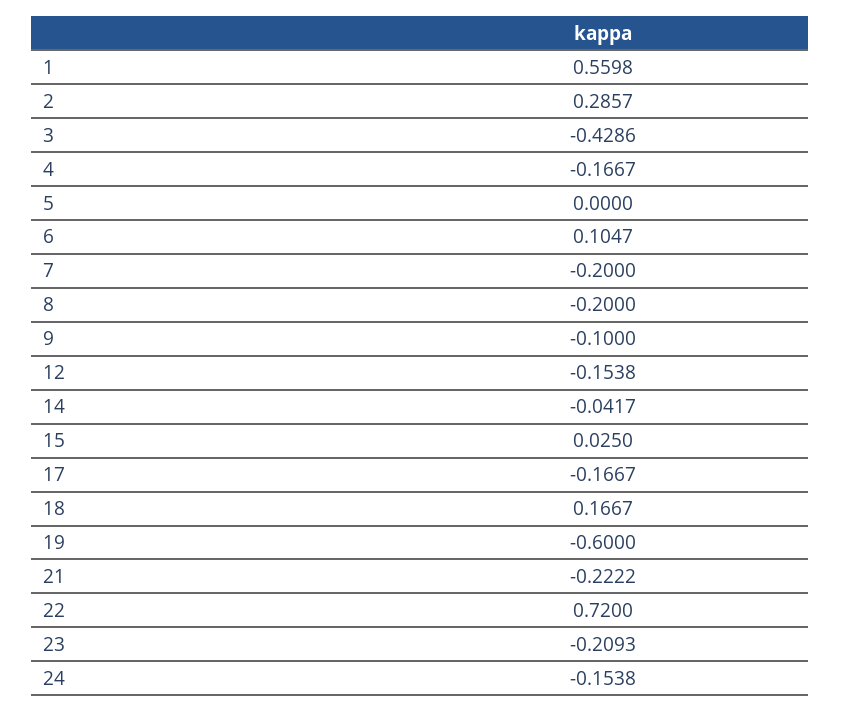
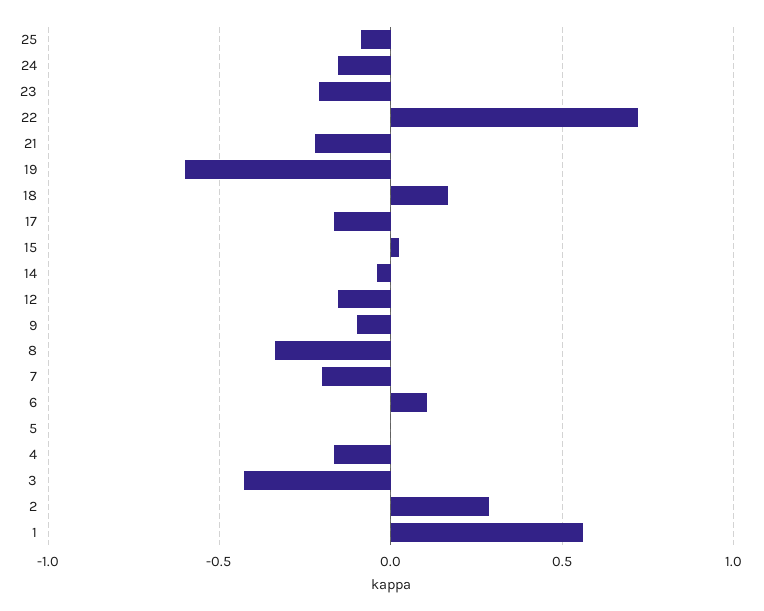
8: -0.2 -> -0.35
25: none -> -0.1

